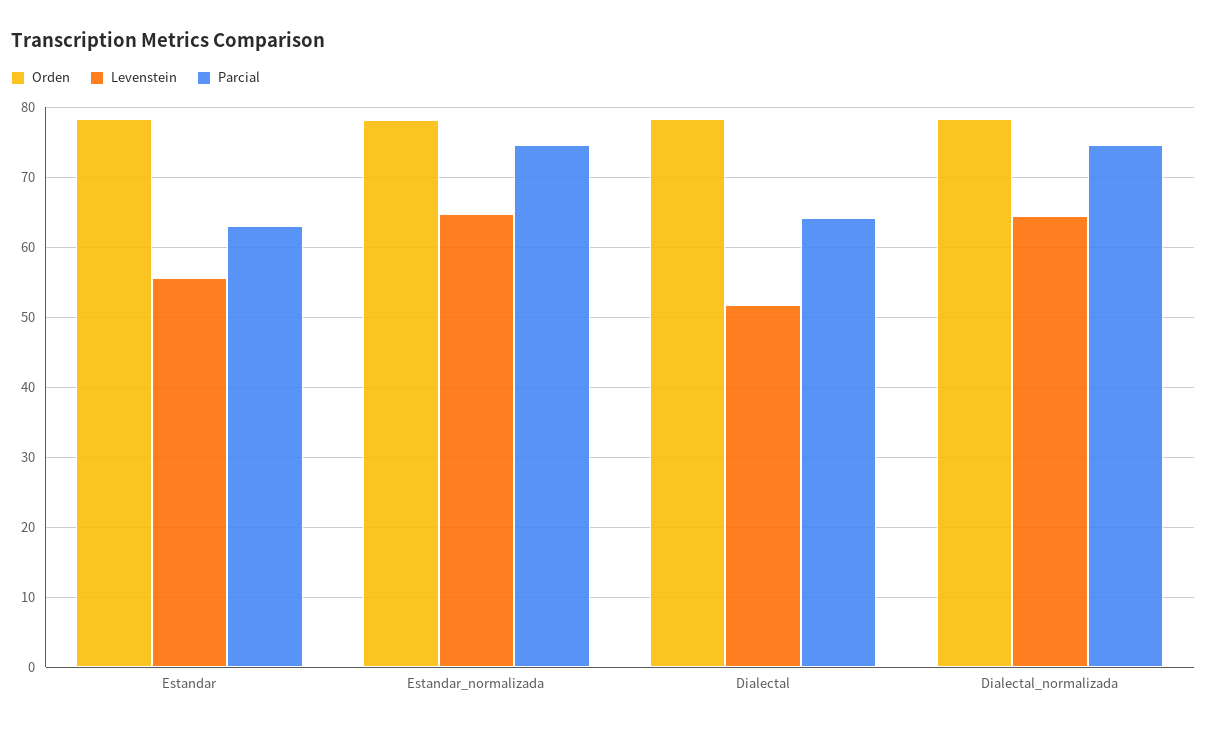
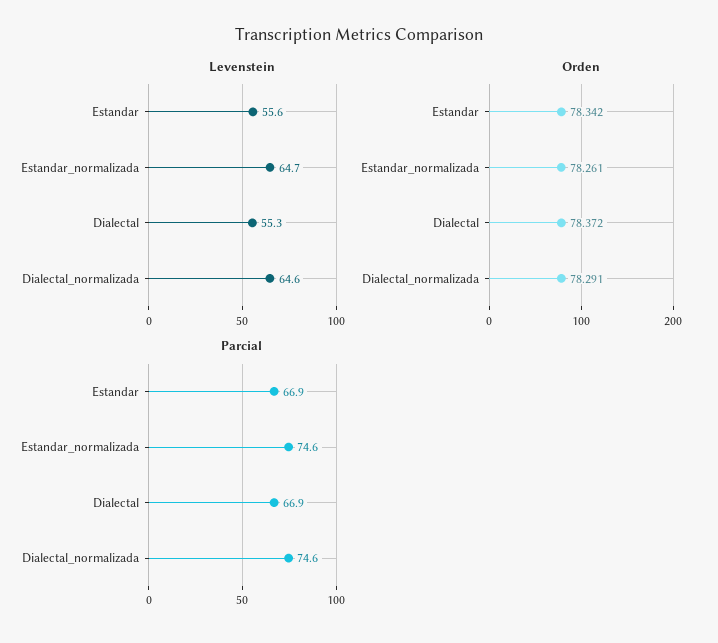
Parcial, Estandar: 63 -> 66.9
Levenstein, Dialectal: 52 -> 55.3
Parcial, Dialectal: 64 -> 66.9

